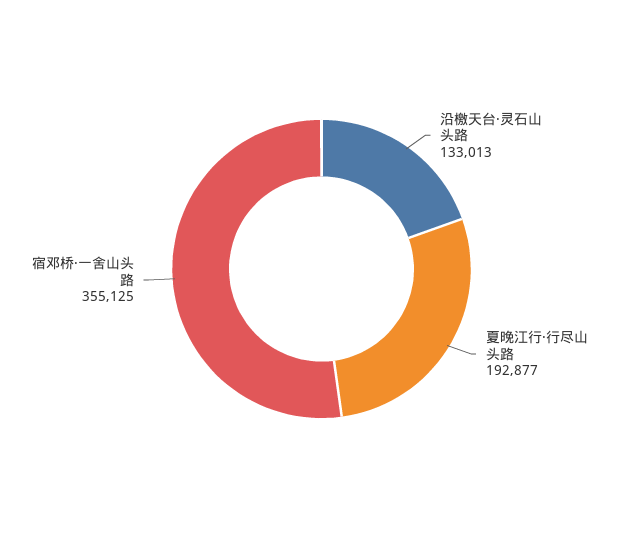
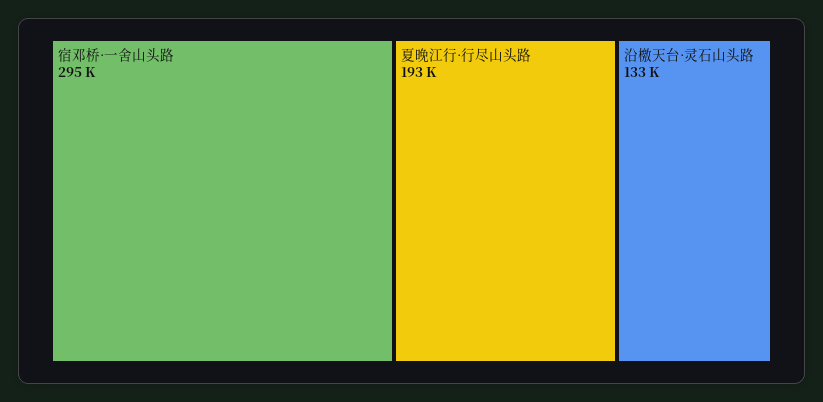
宿邓桥·一舍山头路: 355125 -> 295000

